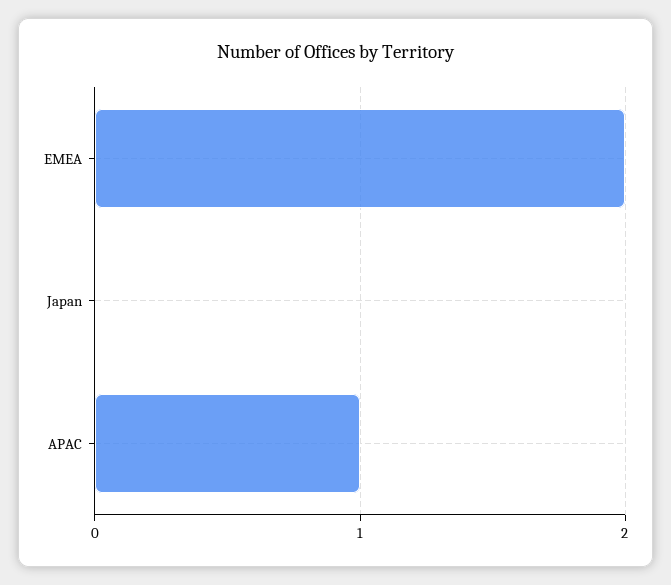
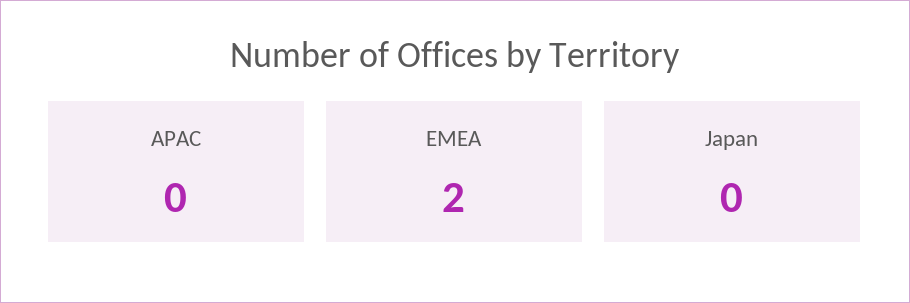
APAC: 1 -> 0

